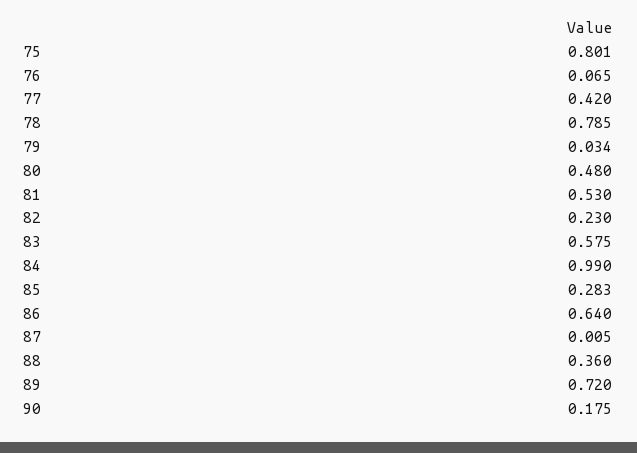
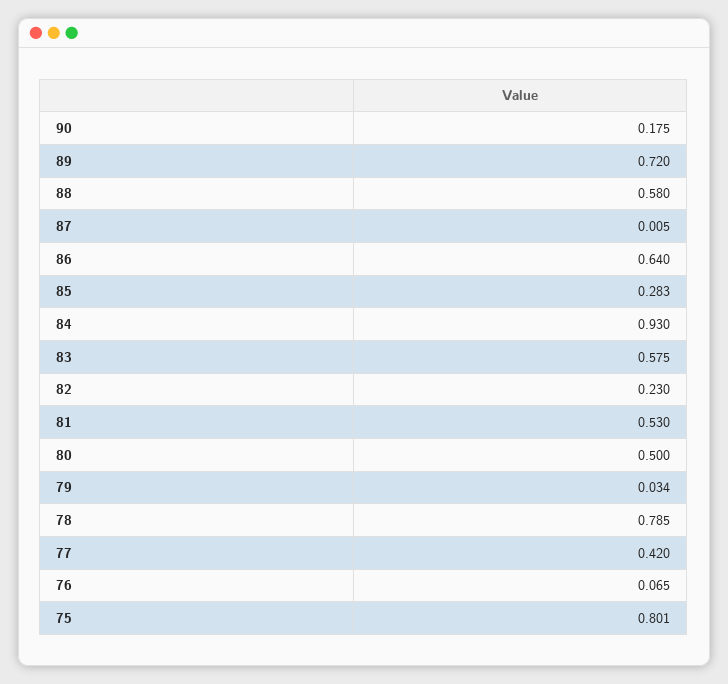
80: 0.48 -> 0.5
84: 0.99 -> 0.93
88: 0.36 -> 0.58

